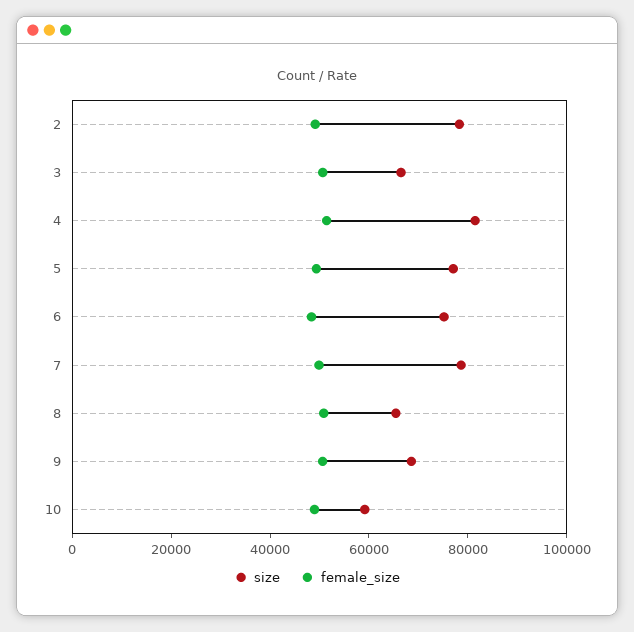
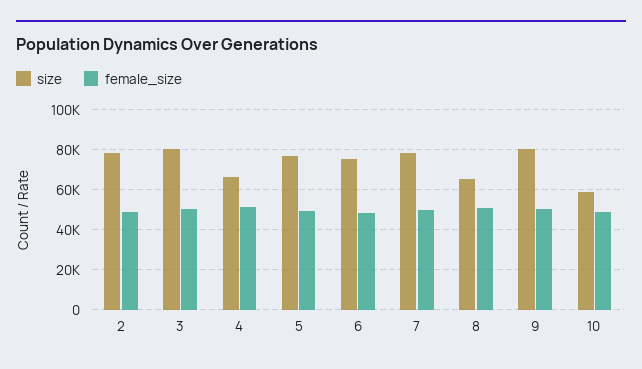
size, 3: 65000 -> 80000
size, 4: 80000 -> 65000
size, 9: 70000 -> 80000

